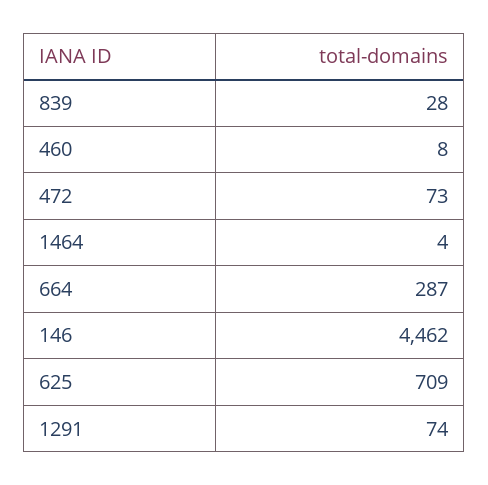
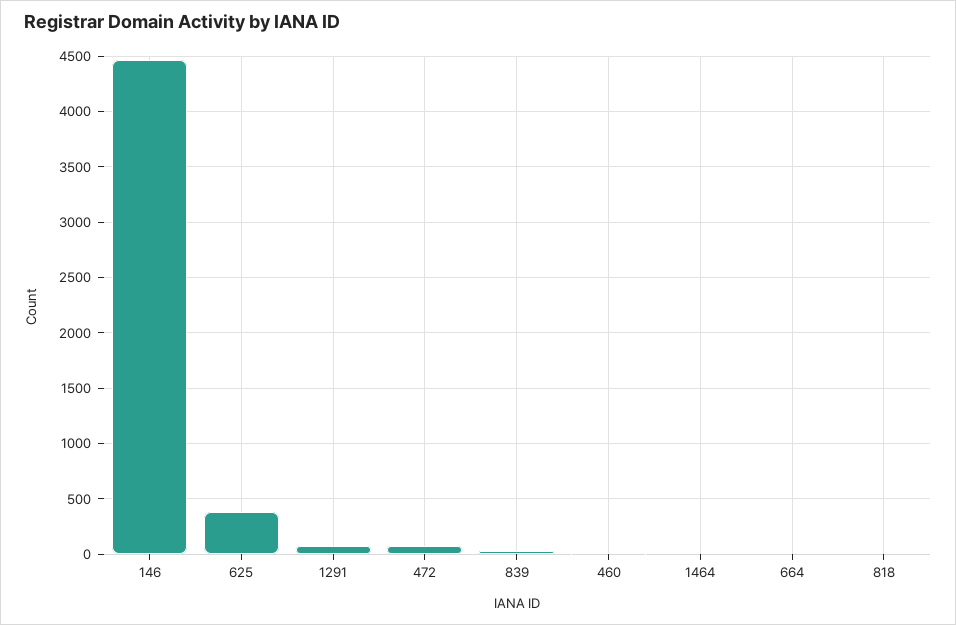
664: 287 -> 0
625: 709 -> 400
818: none -> 0

